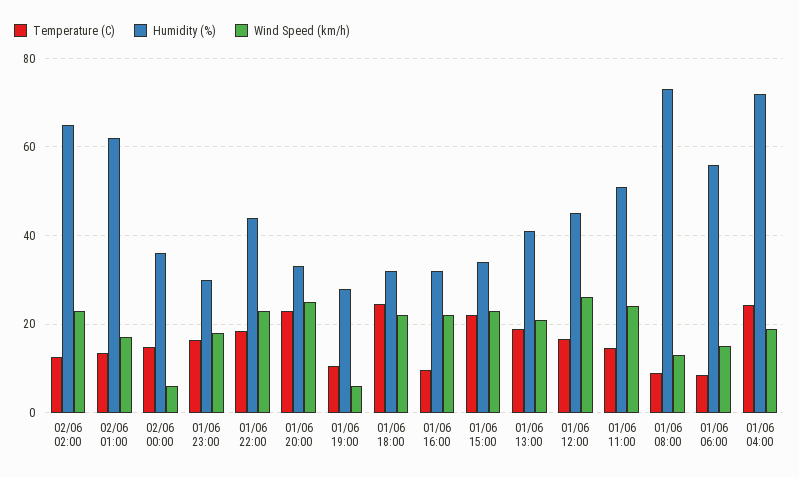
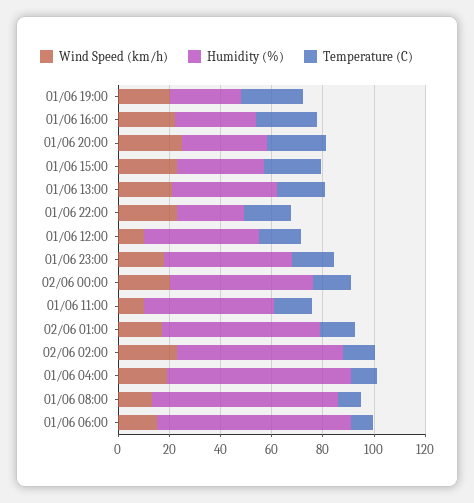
Humidity (%), 02/06 00:00: 36 -> 55
Wind Speed (km/h), 02/06 00:00: 6 -> 20
Humidity (%), 01/06 23:00: 30 -> 50
Humidity (%), 01/06 22:00: 44 -> 25
Temperature (C), 01/06 19:00: 10 -> 25
Wind Speed (km/h), 01/06 19:00: 6 -> 20
Temperature (C), 01/06 18:00: 24 -> none
Humidity (%), 01/06 18:00: 32 -> none
Wind Speed (km/h), 01/06 18:00: 22 -> none
Temperature (C), 01/06 16:00: 10 -> 25
Wind Speed (km/h), 01/06 12:00: 26 -> 10
Wind Speed (km/h), 01/06 11:00: 24 -> 10
Humidity (%), 01/06 06:00: 56 -> 75
Temperature (C), 01/06 04:00: 24 -> 10

